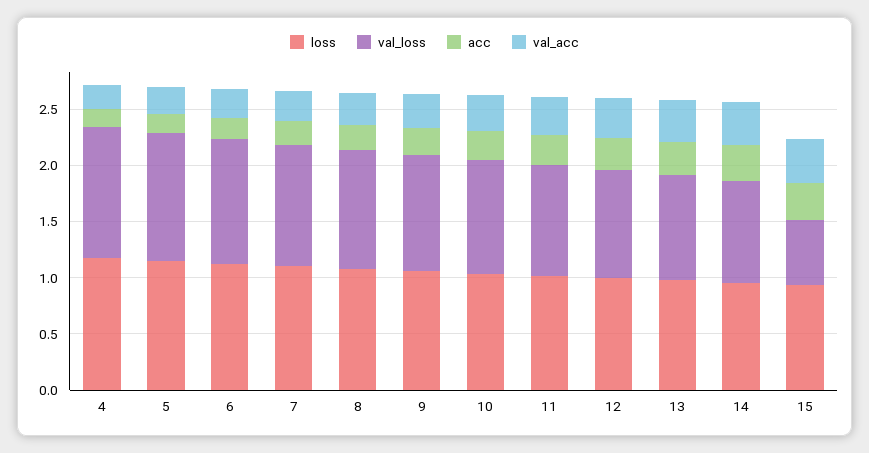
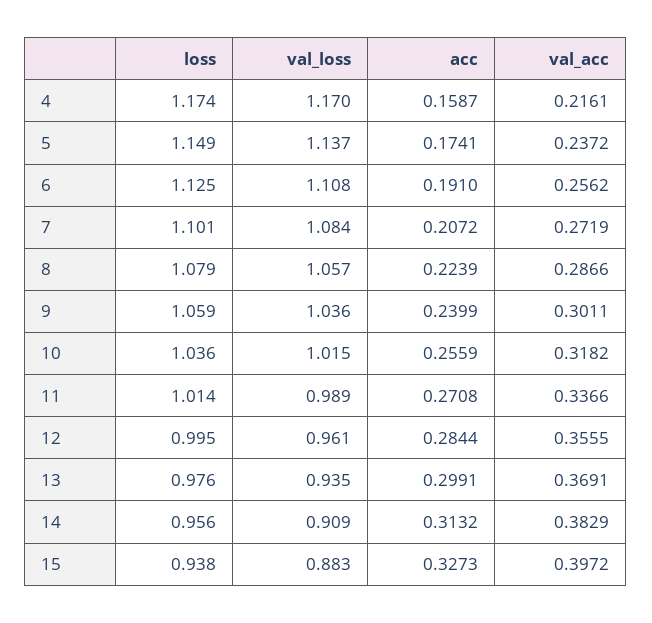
val_loss, 15: 0.6 -> 0.883

